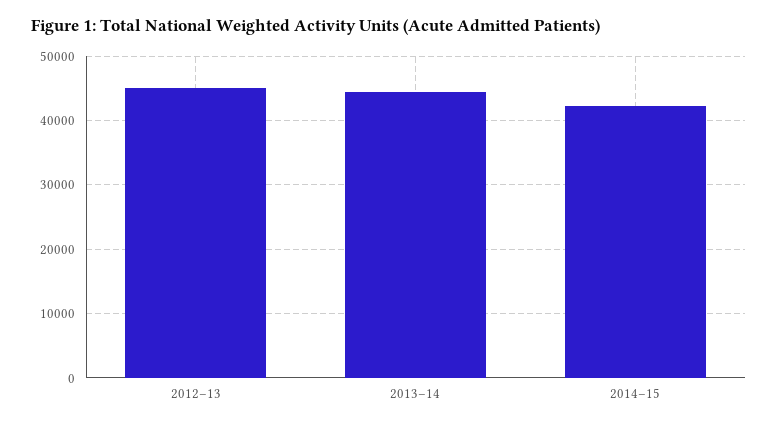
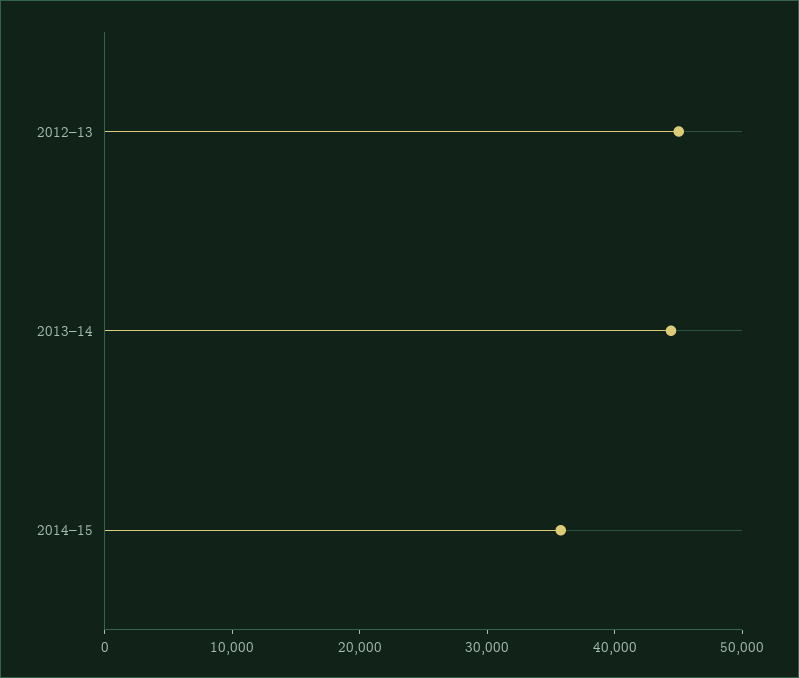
2014–15: 42000 -> 36000

